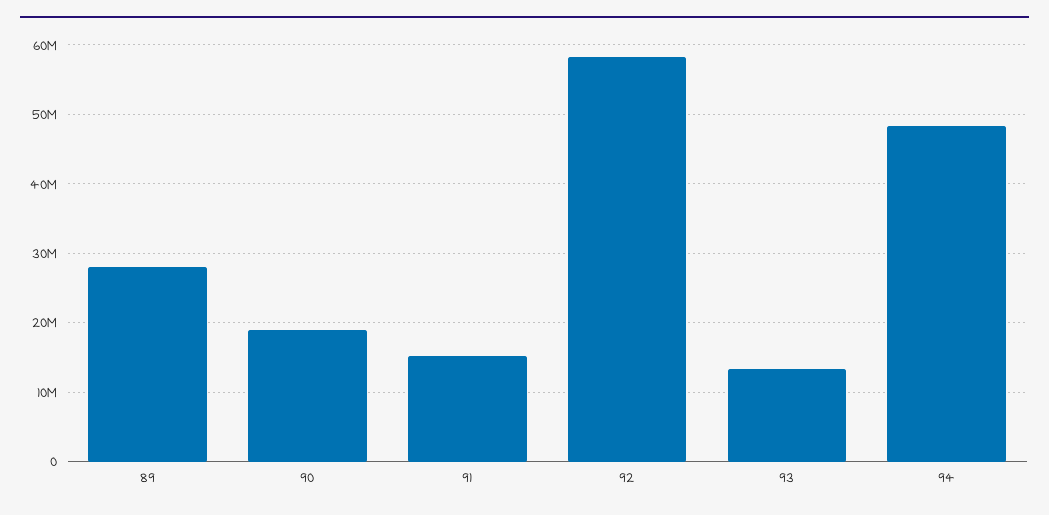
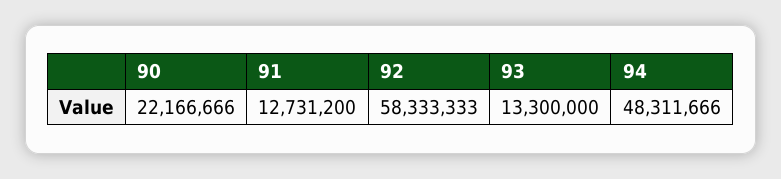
89: 28000000 -> none
90: 19000000 -> 22166666
91: 15000000 -> 12731200

